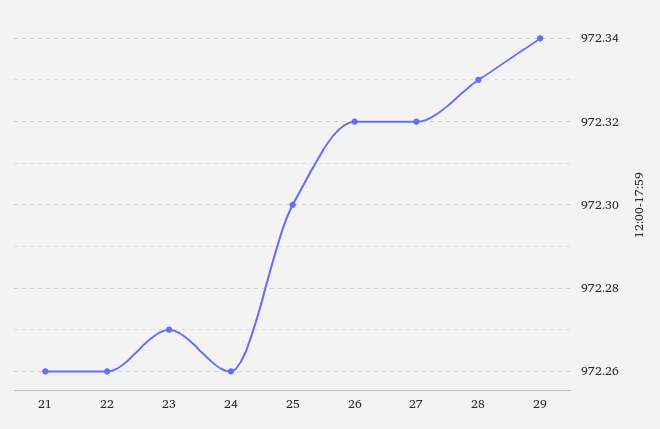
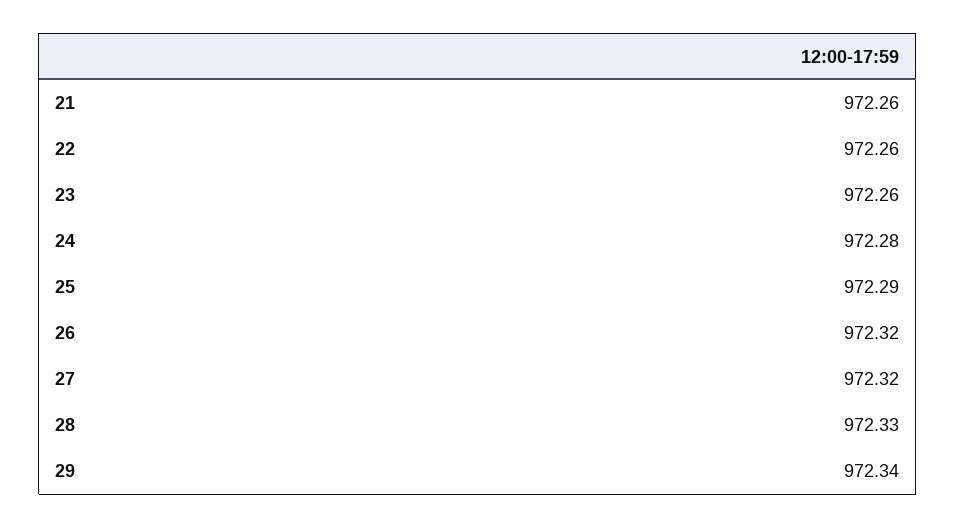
23: 972.27 -> 972.26
24: 972.26 -> 972.28
25: 972.3 -> 972.29

